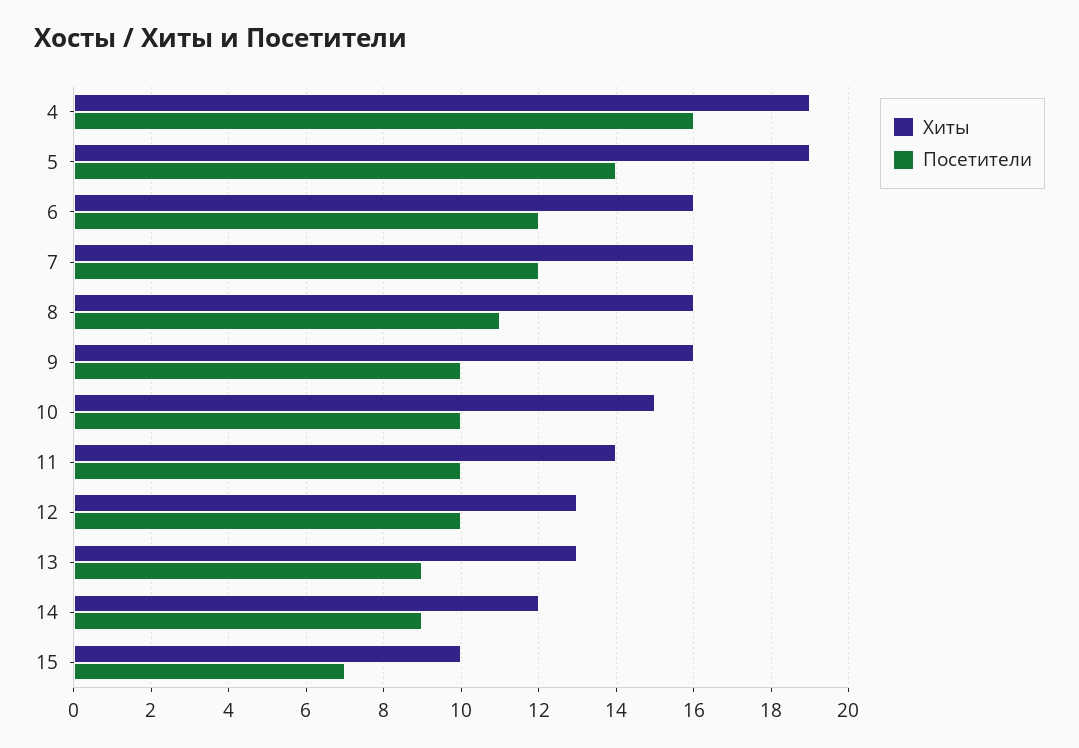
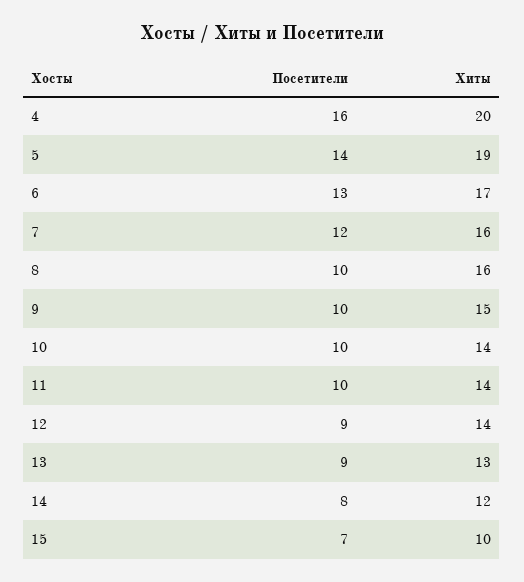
Хиты, 4: 19 -> 20
Хиты, 6: 16 -> 17
Посетители, 6: 12 -> 13
Посетители, 8: 11 -> 10
Хиты, 9: 16 -> 15
Хиты, 10: 15 -> 14
Хиты, 12: 13 -> 14
Посетители, 12: 10 -> 9
Посетители, 14: 9 -> 8

